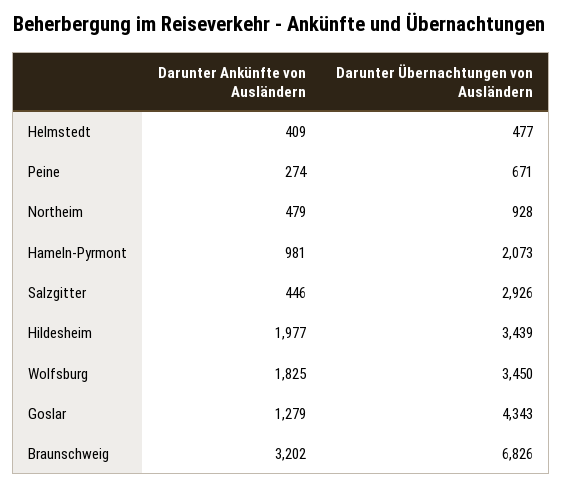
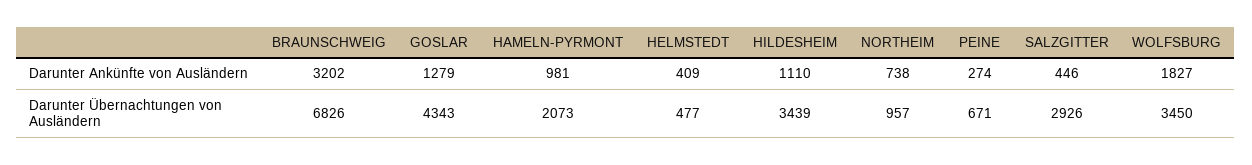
Darunter Ankünfte von Ausländern, Northeim: 479 -> 738
Darunter Übernachtungen von Ausländern, Northeim: 928 -> 957
Darunter Ankünfte von Ausländern, Hildesheim: 1977 -> 1110
Darunter Ankünfte von Ausländern, Wolfsburg: 1825 -> 1827

